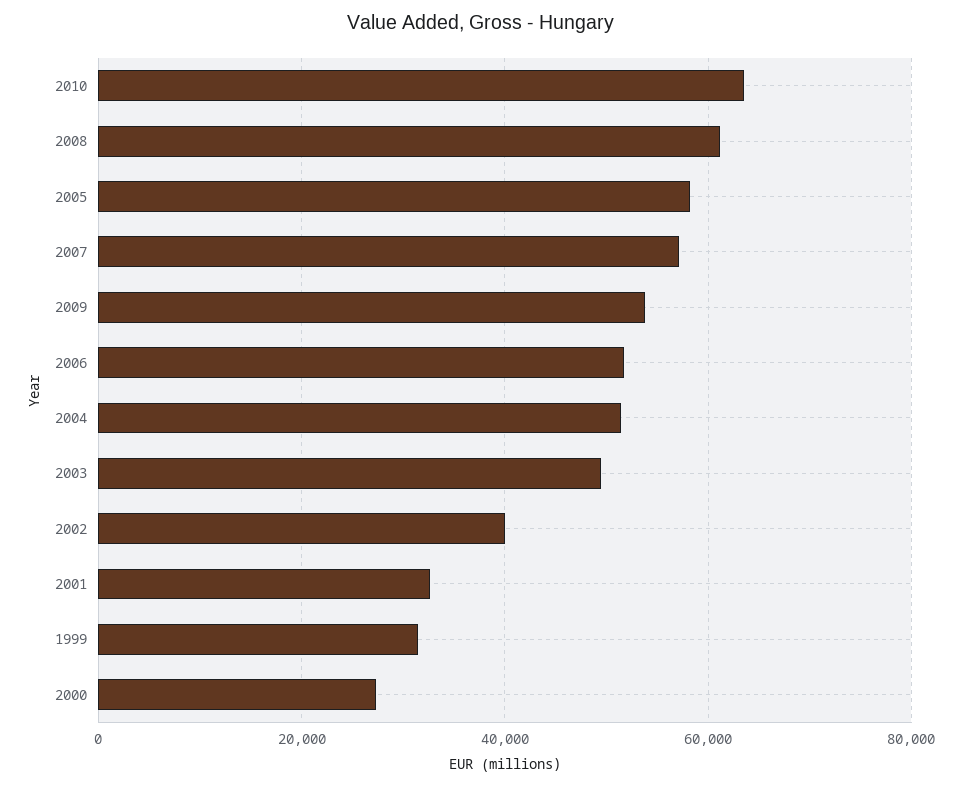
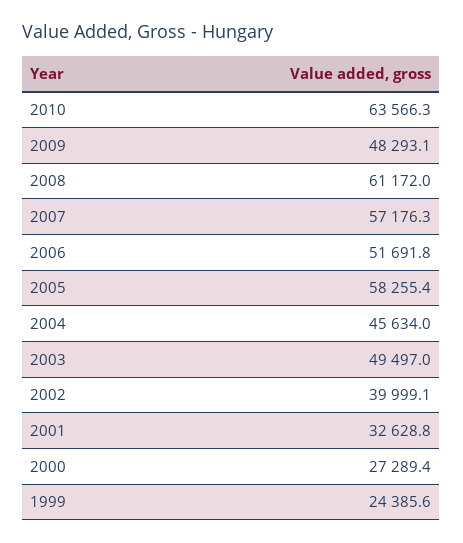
2009: 54000 -> 48293.1
2004: 52000 -> 45634
1999: 32000 -> 24385.6

